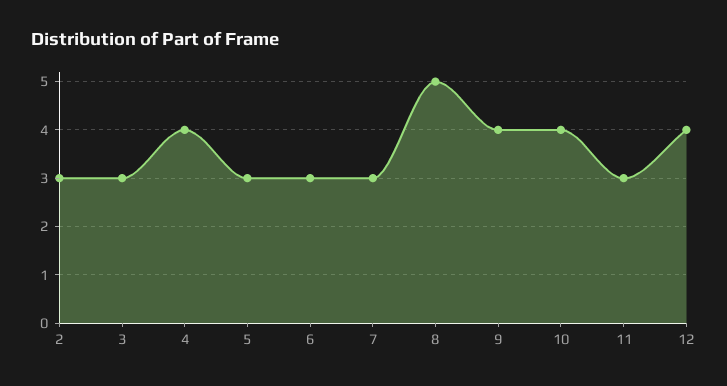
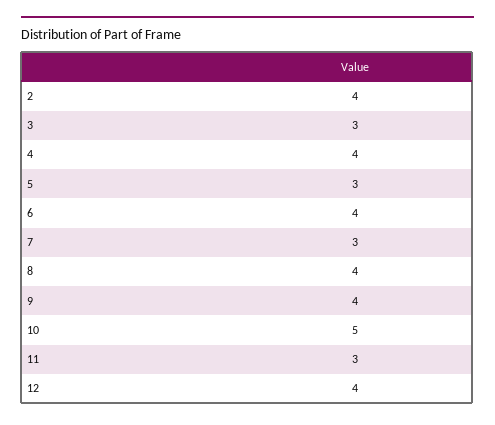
2: 3 -> 4
6: 3 -> 4
8: 5 -> 4
10: 4 -> 5

